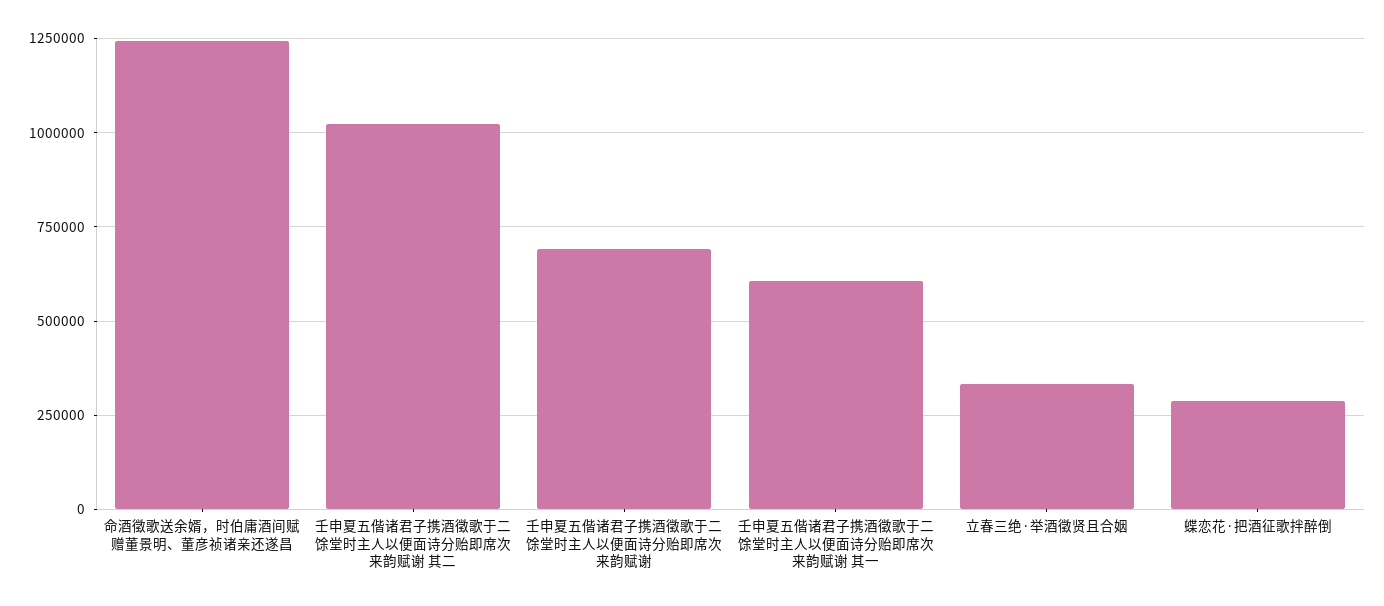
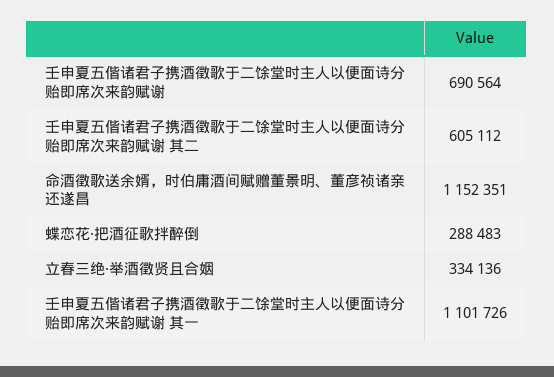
命酒徵歌送余婿，时伯庸酒间赋赠董景明、董彦祯诸亲还遂昌: 1250000 -> 1152351
壬申夏五偕诸君子携酒徵歌于二馀堂时主人以便面诗分贻即席次来韵赋谢 其二: 1025000 -> 605112
壬申夏五偕诸君子携酒徵歌于二馀堂时主人以便面诗分贻即席次来韵赋谢 其一: 600000 -> 1101726

